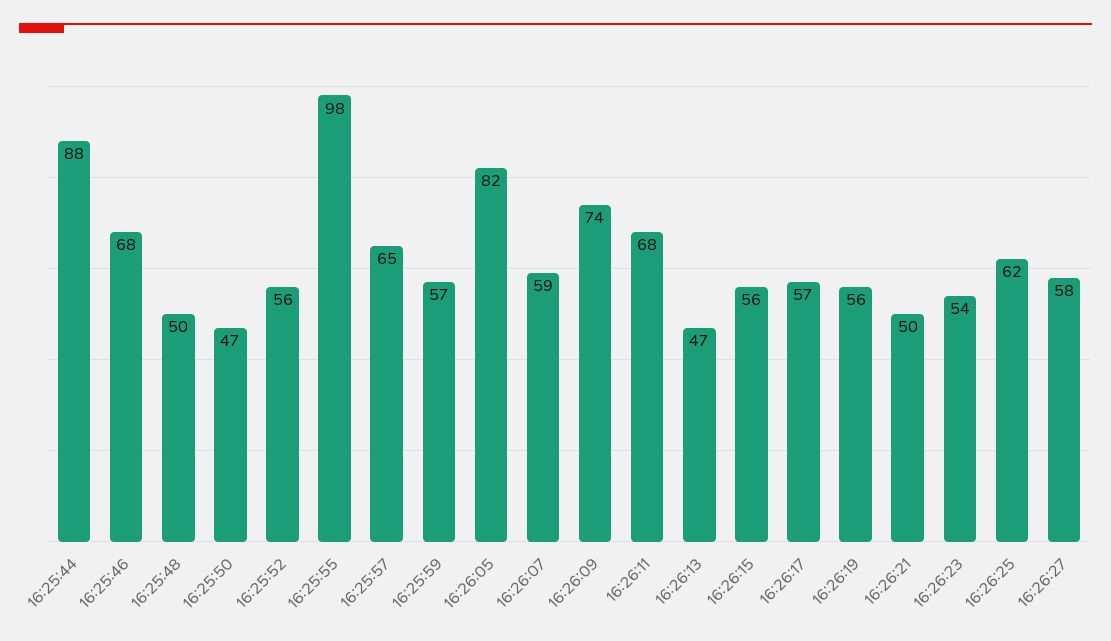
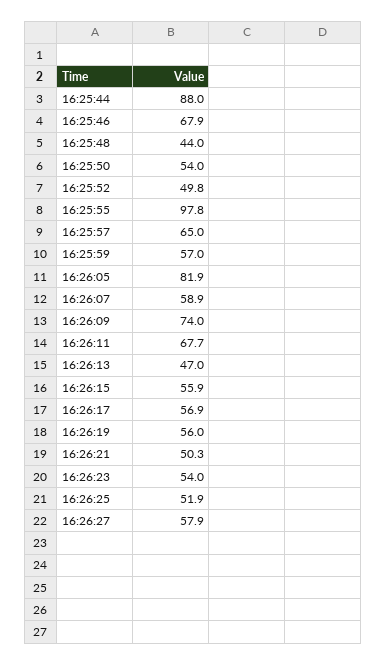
16:25:48: 50 -> 44
16:25:50: 47 -> 54
16:25:52: 56 -> 49.8
16:26:25: 62 -> 51.9

